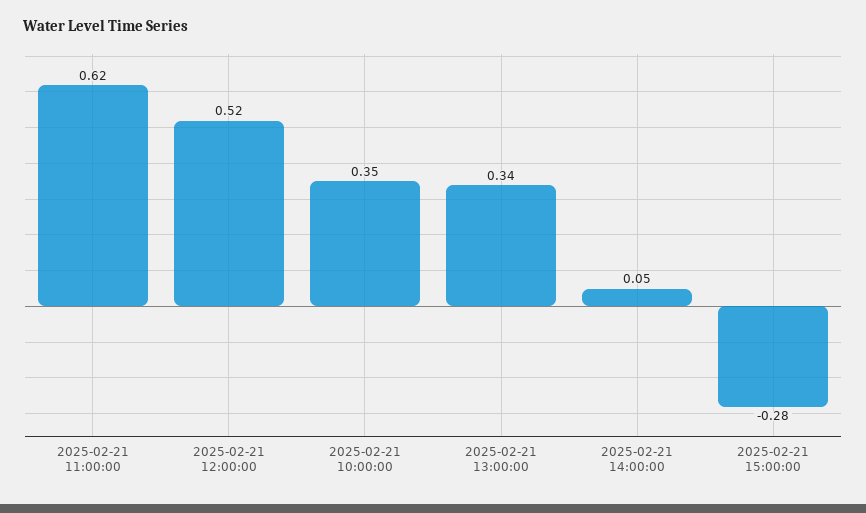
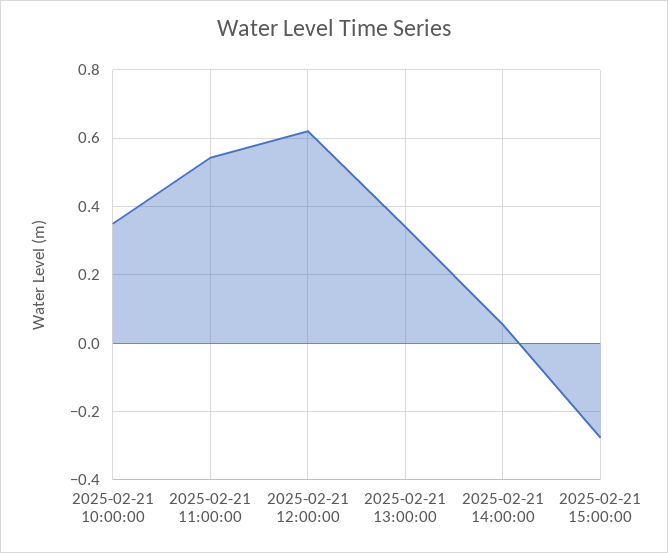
2025-02-21 11:00:00: 0.62 -> 0.54
2025-02-21 12:00:00: 0.52 -> 0.62

